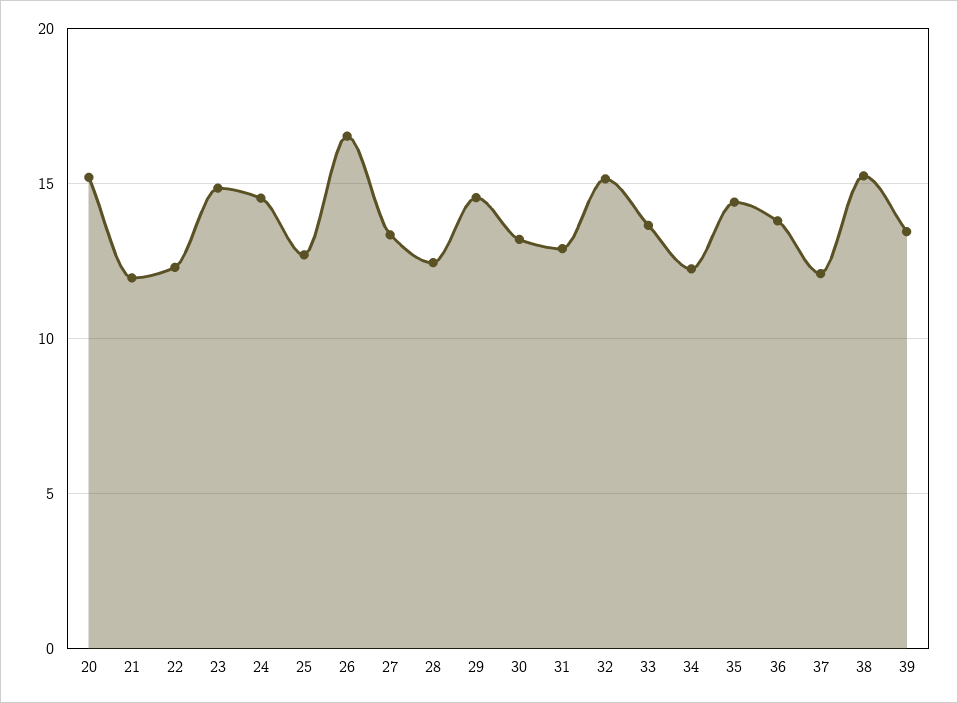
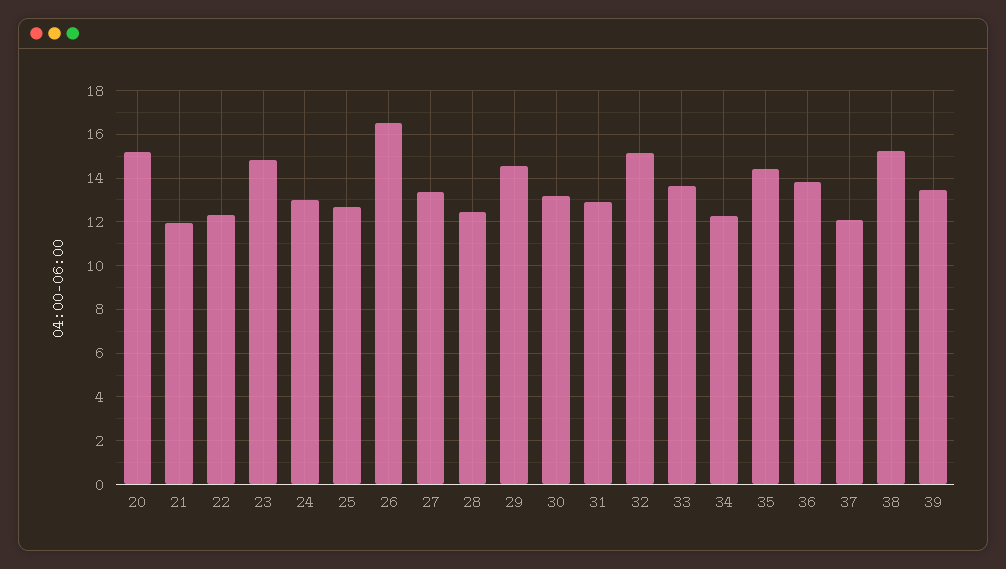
24: 14.5 -> 13

